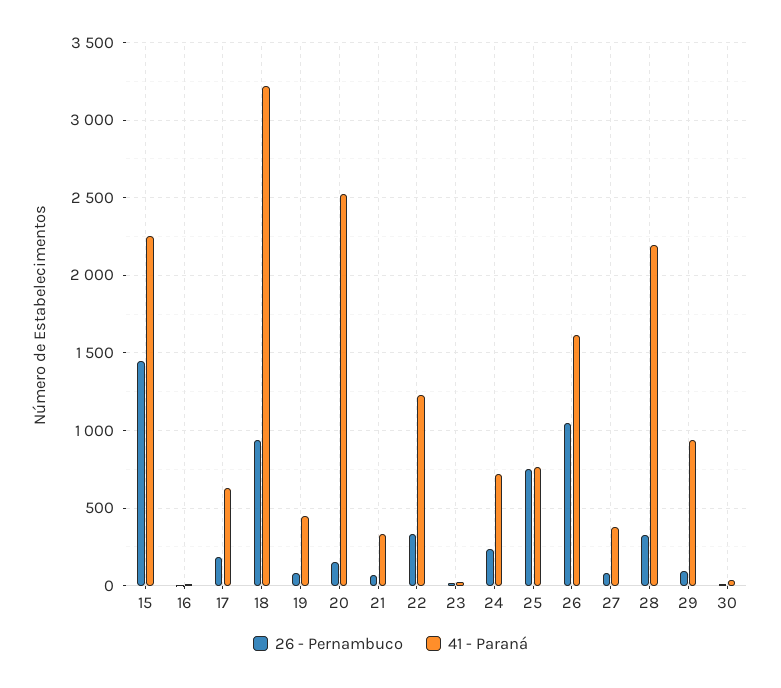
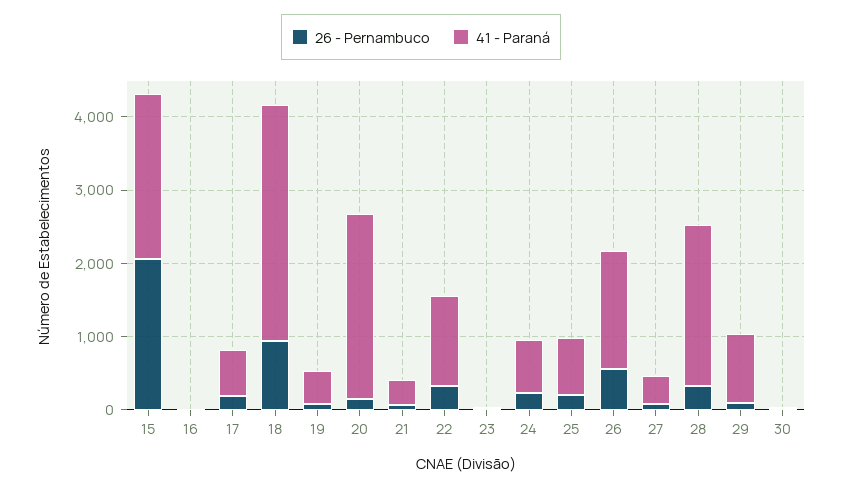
26 - Pernambuco, 15: 1450 -> 2000
26 - Pernambuco, 25: 750 -> 200
26 - Pernambuco, 26: 1050 -> 600

